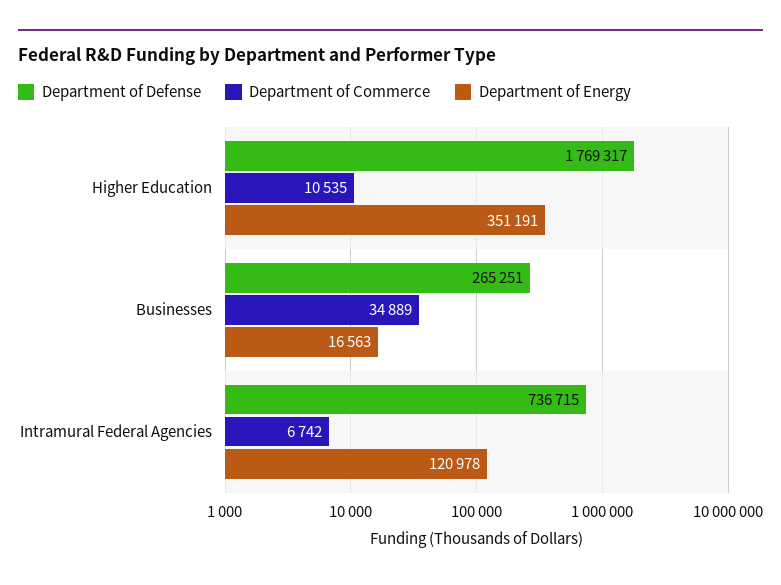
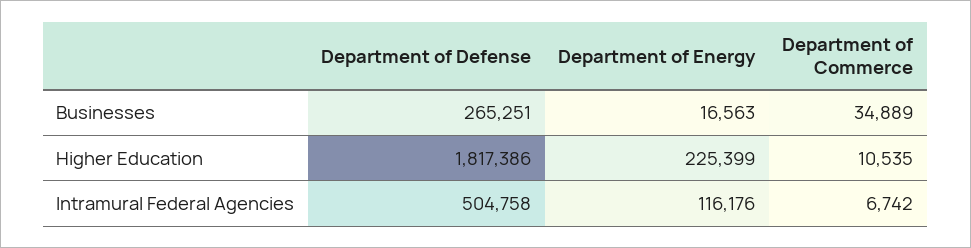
Department of Defense, Higher Education: 1769317 -> 1817386
Department of Energy, Higher Education: 351191 -> 225399
Department of Defense, Intramural Federal Agencies: 736715 -> 504758
Department of Energy, Intramural Federal Agencies: 120978 -> 116176

